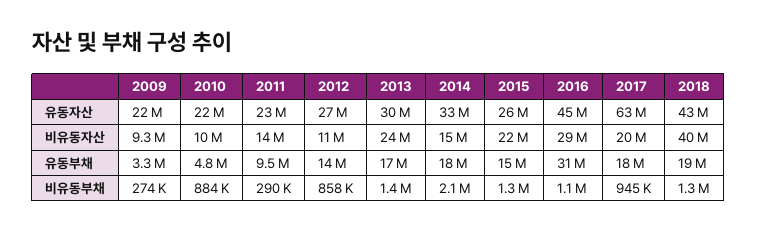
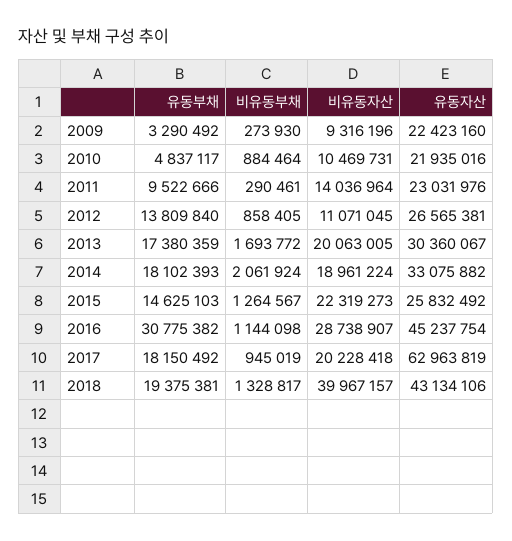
2013, 비유동자산: 24000000 -> 20063005
2014, 비유동자산: 15000000 -> 18961224
2013, 비유동부채: 1400000 -> 1693772

